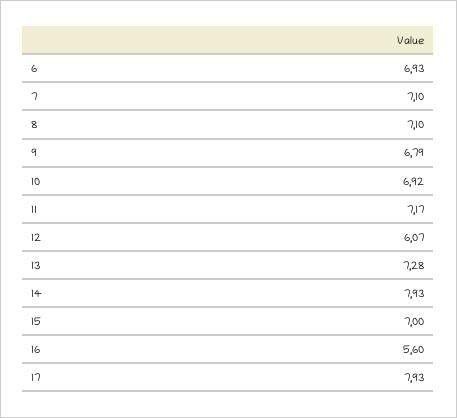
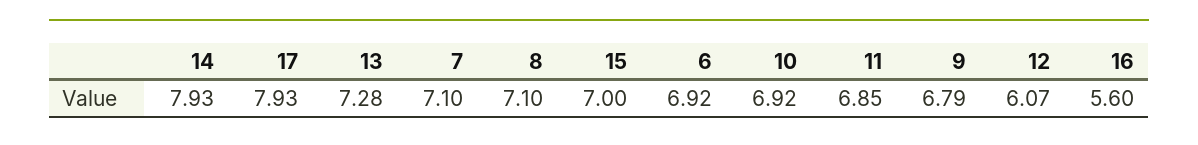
6: 6.93 -> 6.92
11: 7.17 -> 6.85

